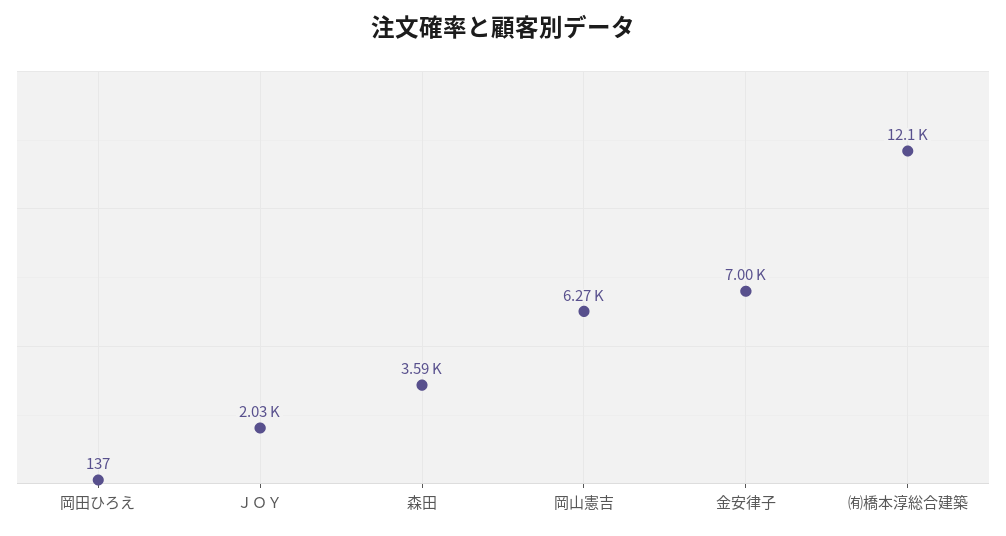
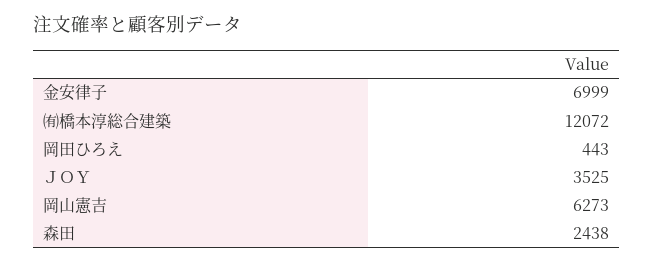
岡田ひろえ: 137 -> 443
ＪＯＹ: 2030 -> 3525
森田: 3590 -> 2438

